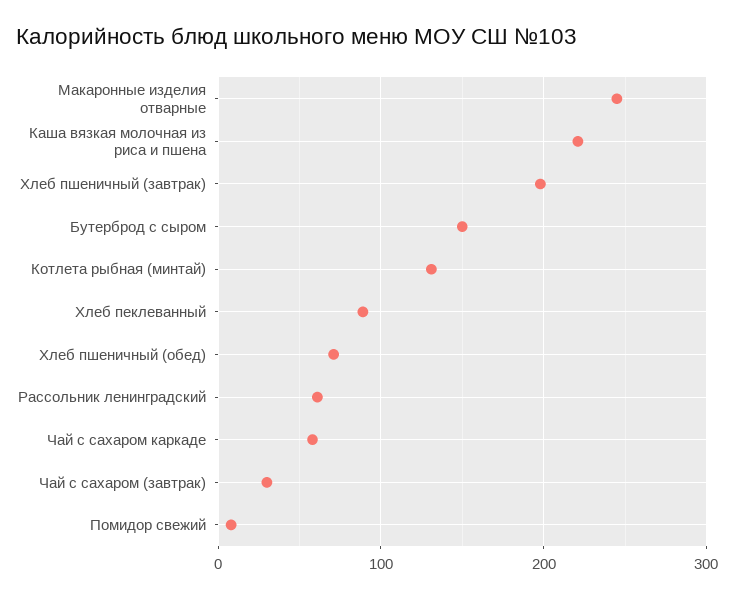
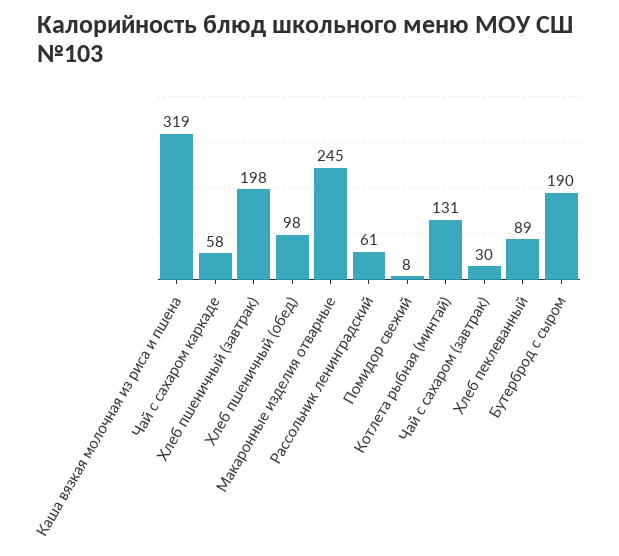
Каша вязкая молочная из риса и пшена: 220 -> 319
Бутерброд с сыром: 150 -> 190
Хлеб пшеничный (обед): 70 -> 98

